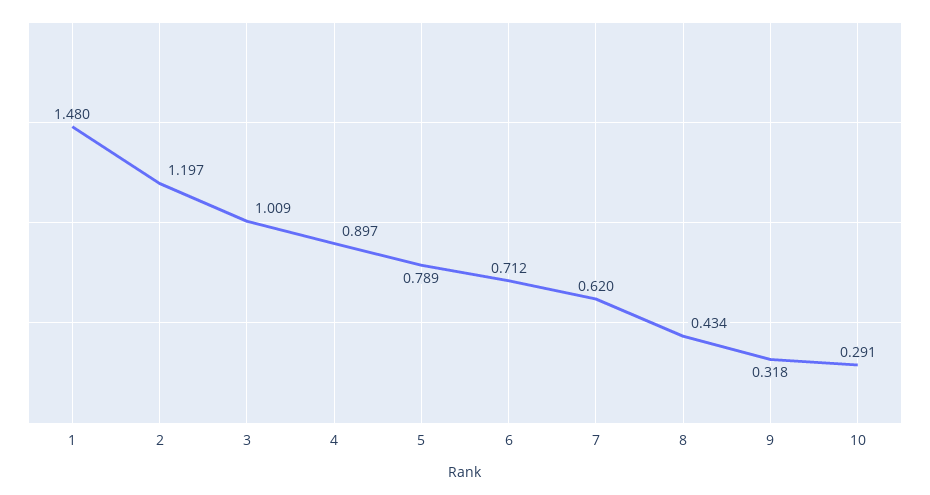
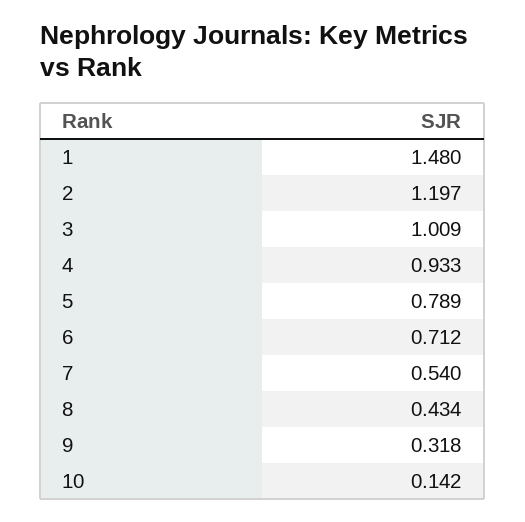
4: 0.897 -> 0.933
7: 0.62 -> 0.54
10: 0.291 -> 0.142

